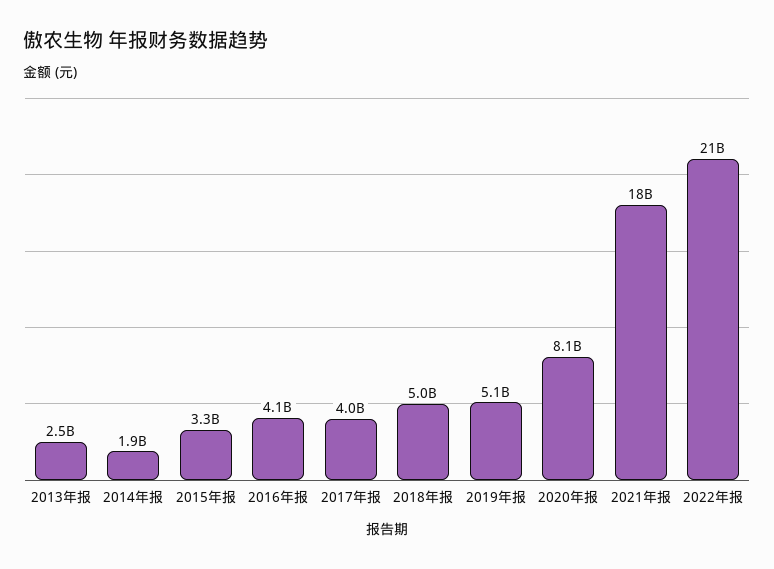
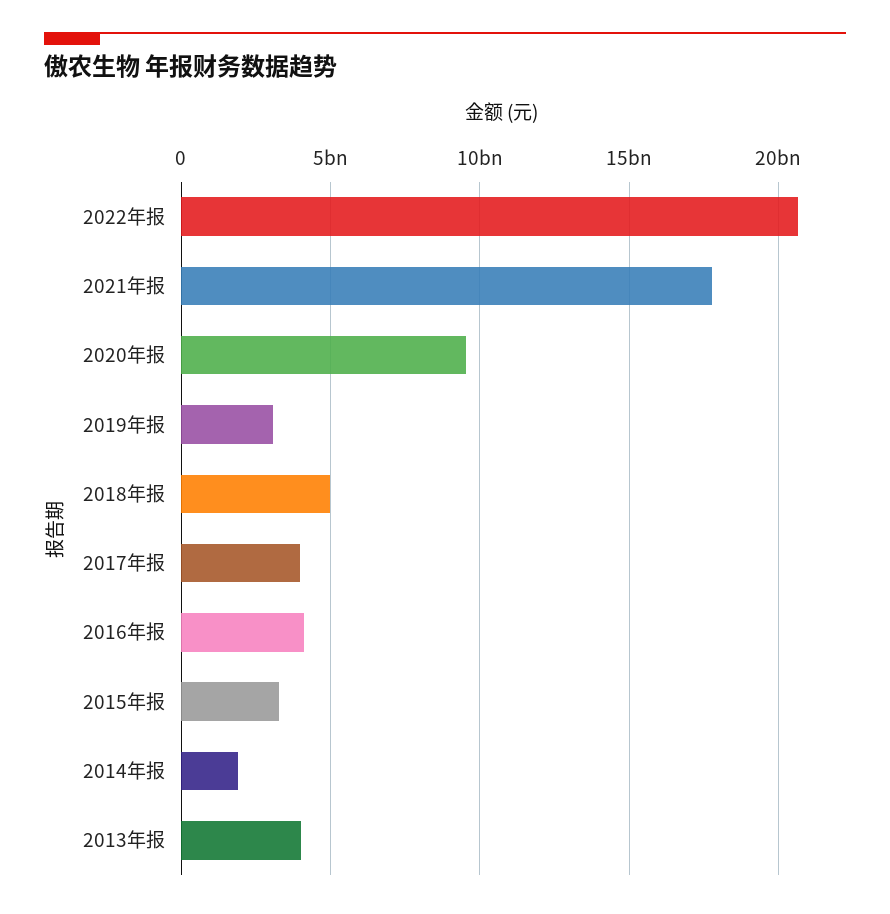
2013年报: 2500000000 -> 4000000000
2019年报: 5100000000 -> 3000000000
2020年报: 8100000000 -> 9500000000

